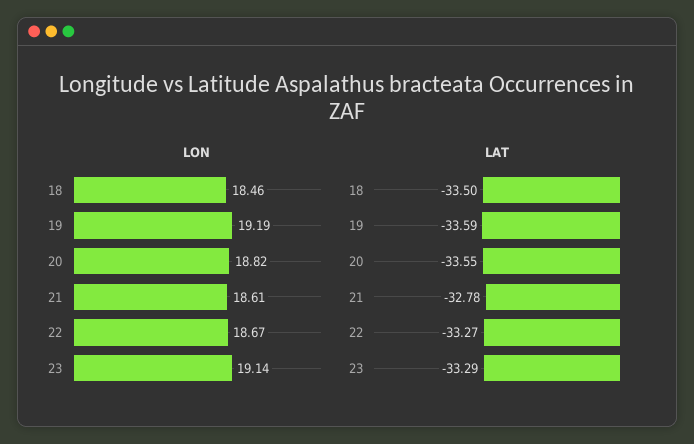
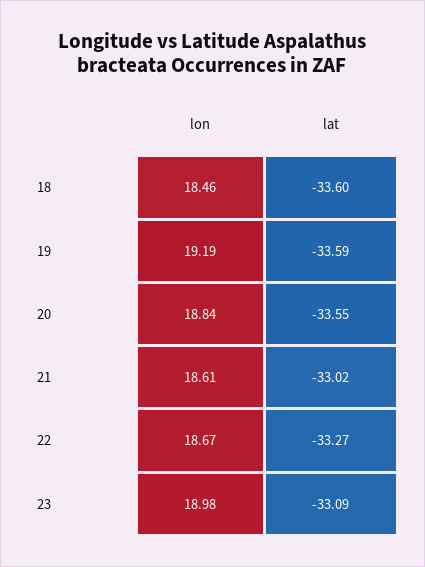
LON, 20: 18.82 -> 18.84
LON, 23: 19.14 -> 18.98
LAT, 18: -33.5 -> -33.6
LAT, 21: -32.78 -> -33.02
LAT, 23: -33.29 -> -33.09

